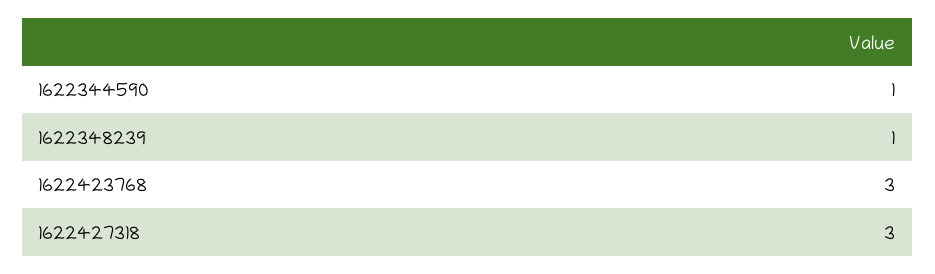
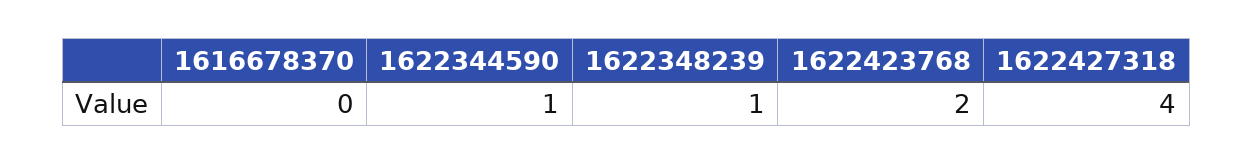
1622423768: 3 -> 2
1622427318: 3 -> 4
1616678370: none -> 0

